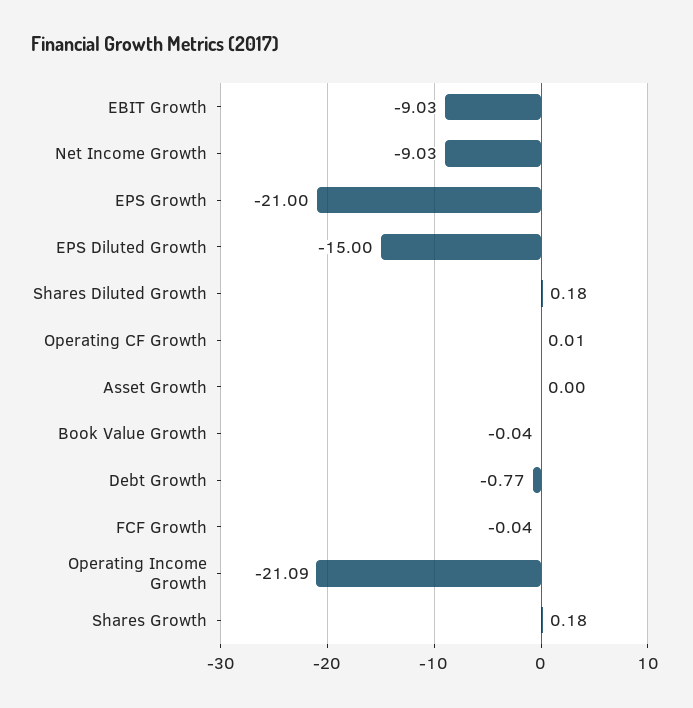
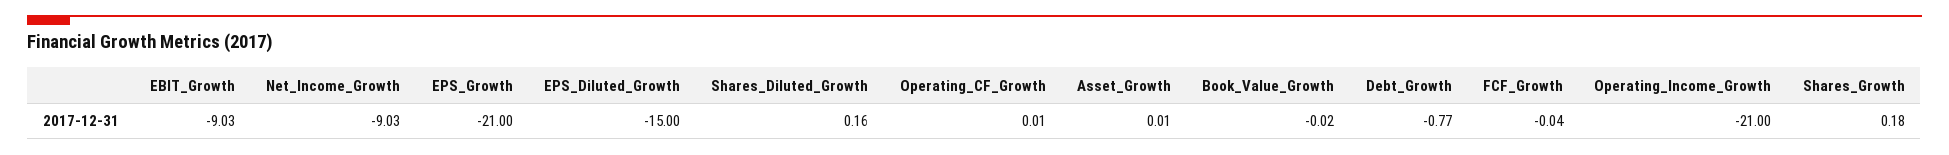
Shares Diluted Growth: 0.18 -> 0.16
Asset Growth: 0 -> 0.01
Book Value Growth: -0.04 -> -0.02
Operating Income Growth: -21.09 -> -21

